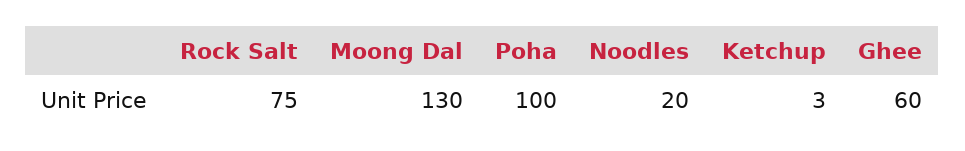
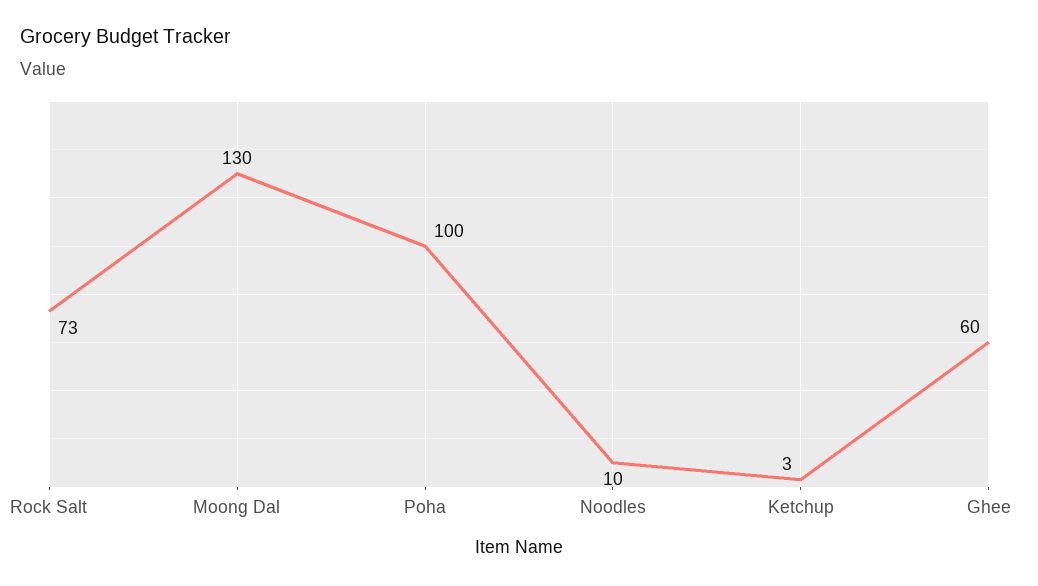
Rock Salt: 75 -> 73
Noodles: 20 -> 10

